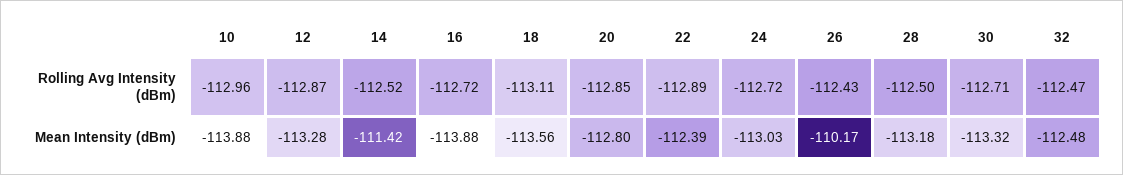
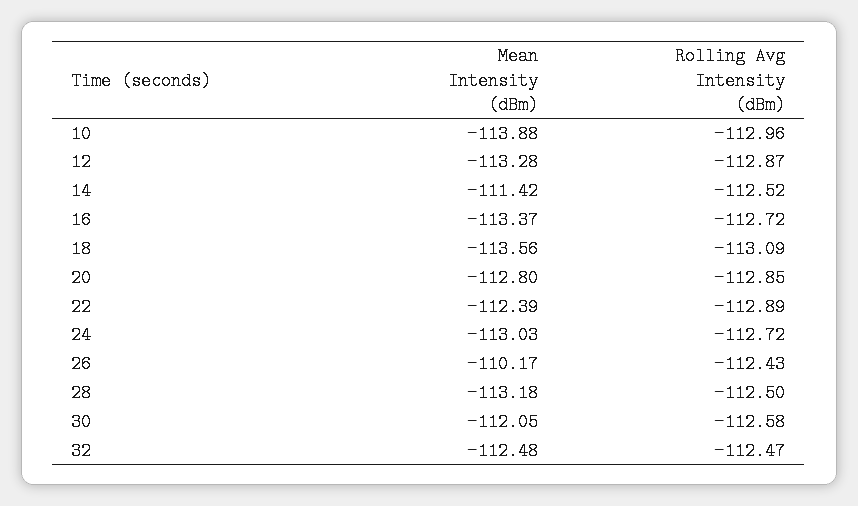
18, Rolling Avg Intensity (dBm): -113.11 -> -113.09
30, Rolling Avg Intensity (dBm): -112.71 -> -112.58
16, Mean Intensity (dBm): -113.88 -> -113.37
30, Mean Intensity (dBm): -113.32 -> -112.05

